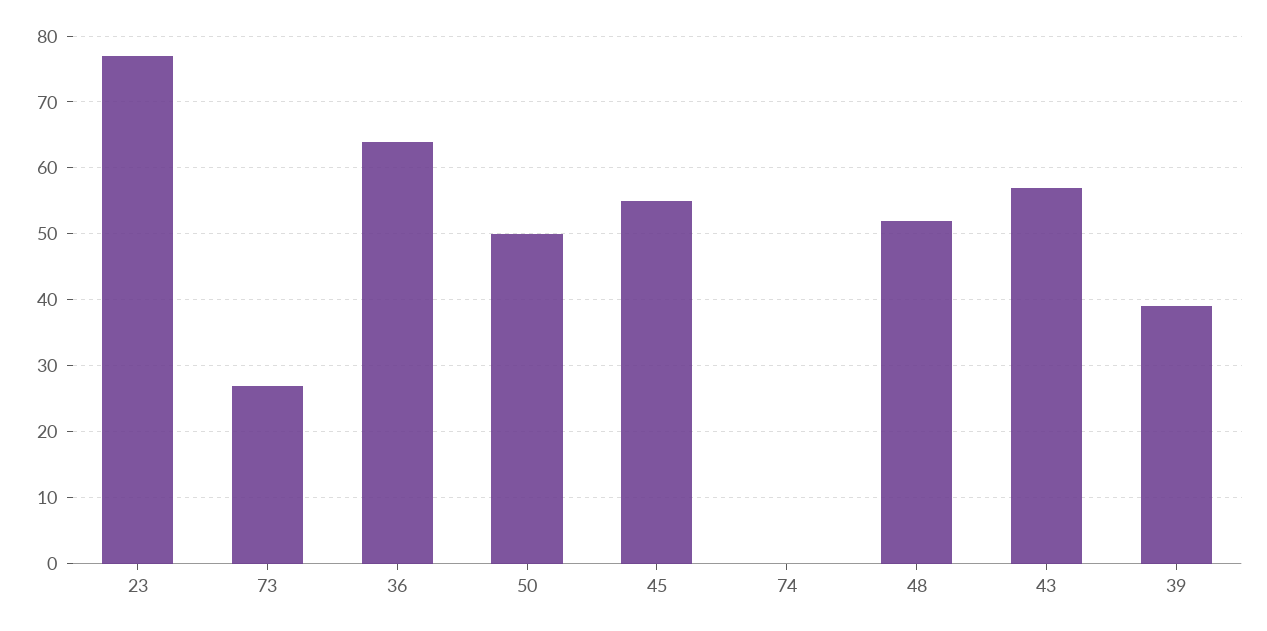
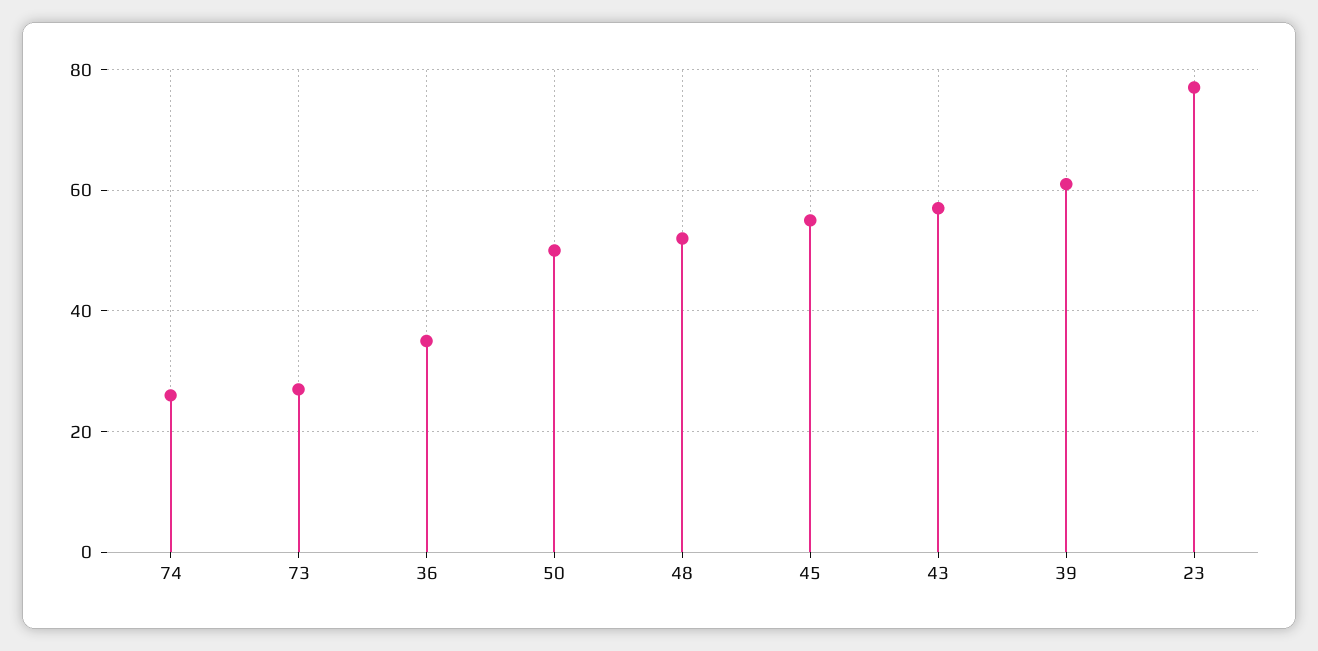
36: 64 -> 35
74: 0 -> 25
39: 39 -> 60

